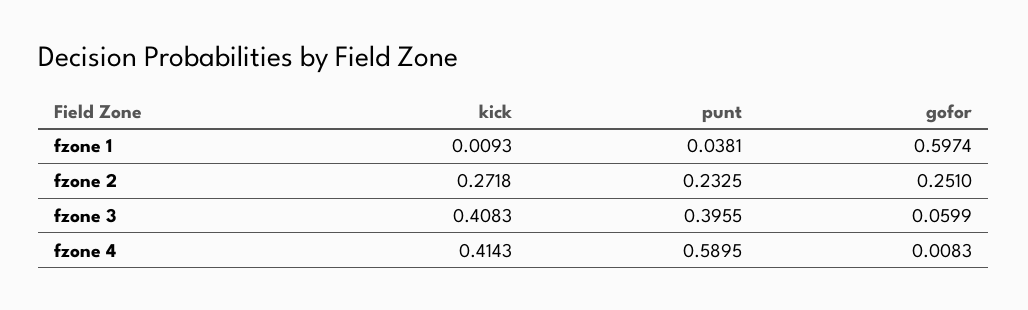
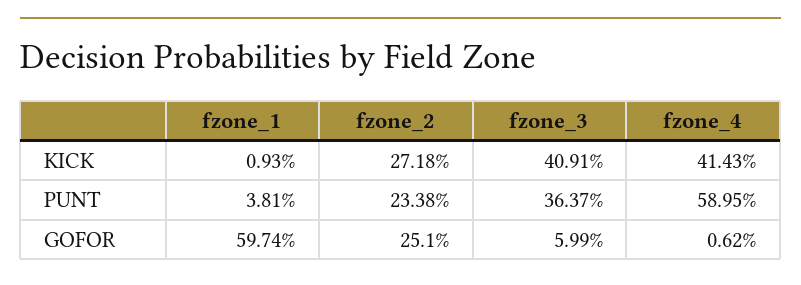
punt, fzone 2: 0.2325 -> 0.2338
kick, fzone 3: 0.4083 -> 0.4091
punt, fzone 3: 0.3955 -> 0.3637
gofor, fzone 4: 0.0083 -> 0.0062

